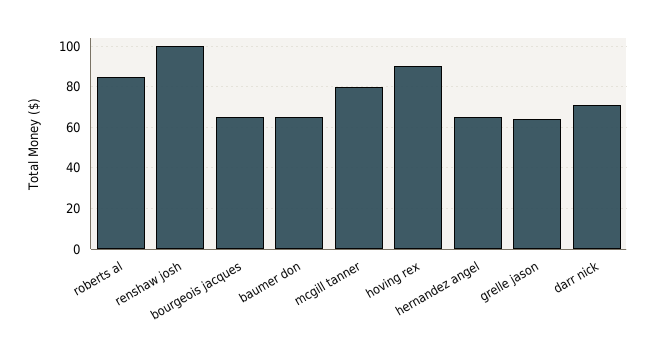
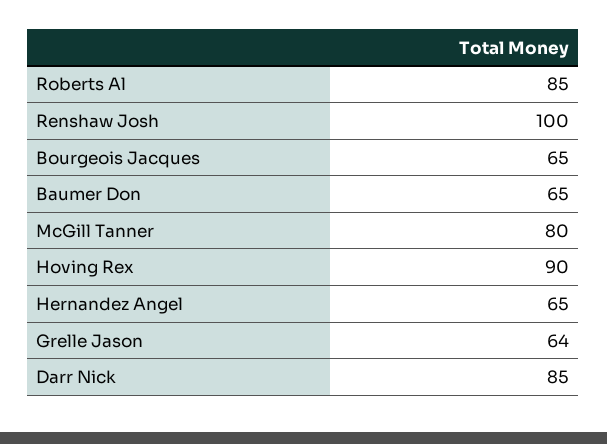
darr nick: 70 -> 85

